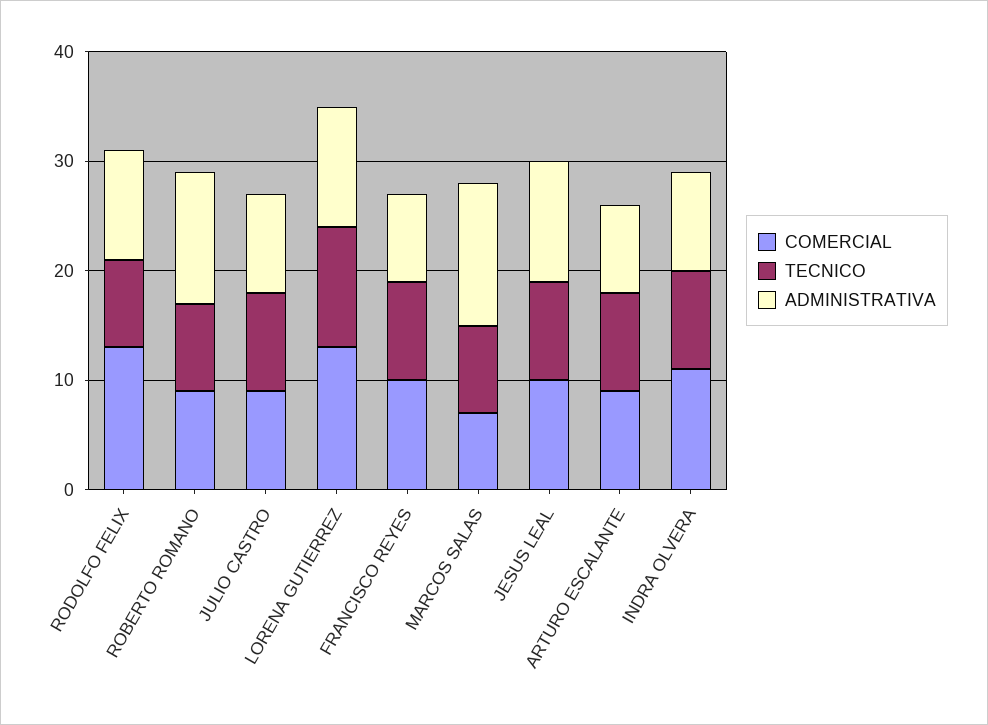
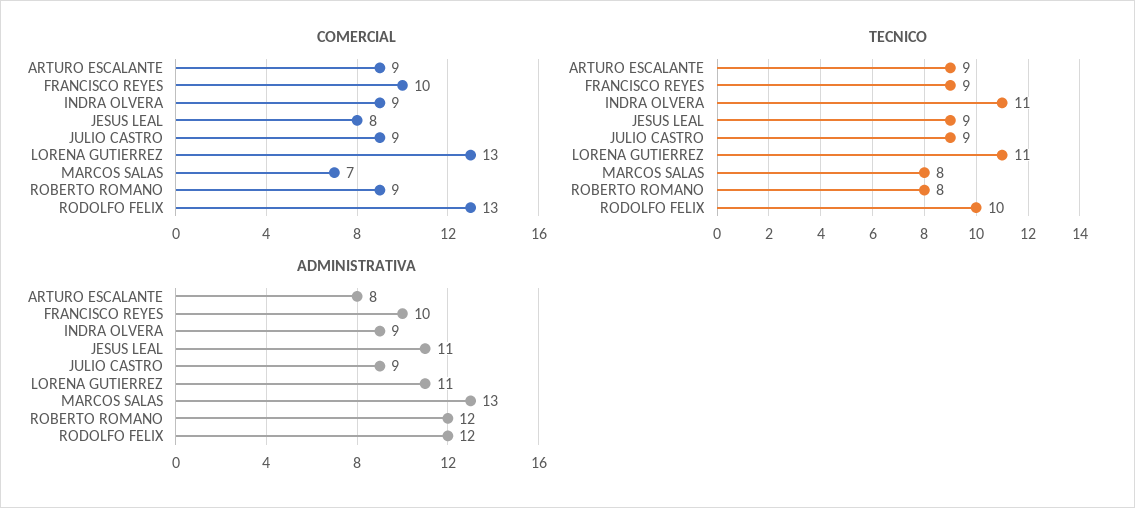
TECNICO, RODOLFO FELIX: 8 -> 10
ADMINISTRATIVA, RODOLFO FELIX: 10 -> 12
ADMINISTRATIVA, FRANCISCO REYES: 8 -> 10
COMERCIAL, JESUS LEAL: 10 -> 8
COMERCIAL, INDRA OLVERA: 11 -> 9
TECNICO, INDRA OLVERA: 9 -> 11

